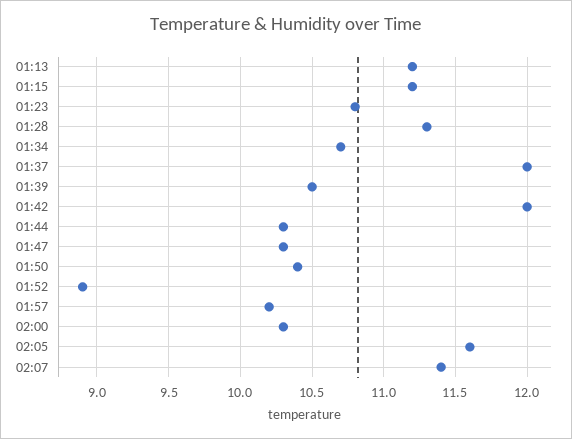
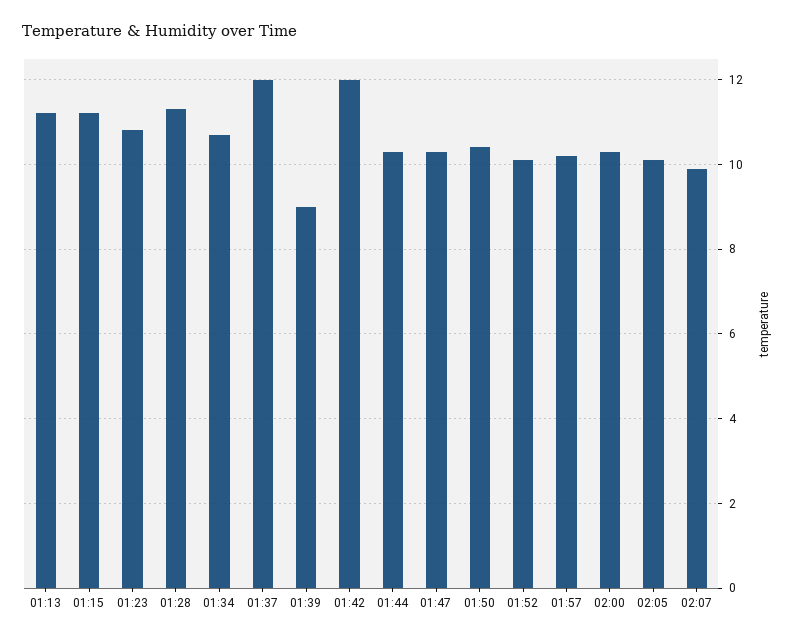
01:39: 10.5 -> 9
01:52: 8.9 -> 10
02:05: 11.6 -> 10
02:07: 11.4 -> 10

